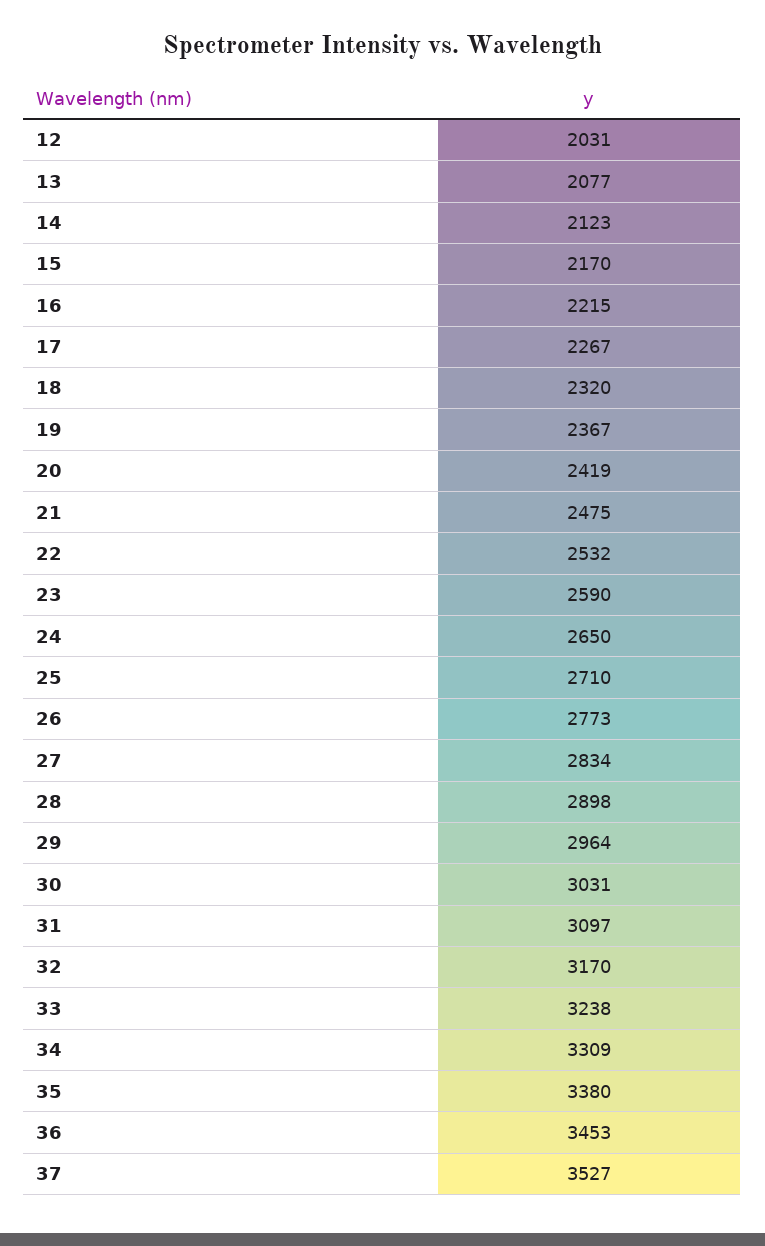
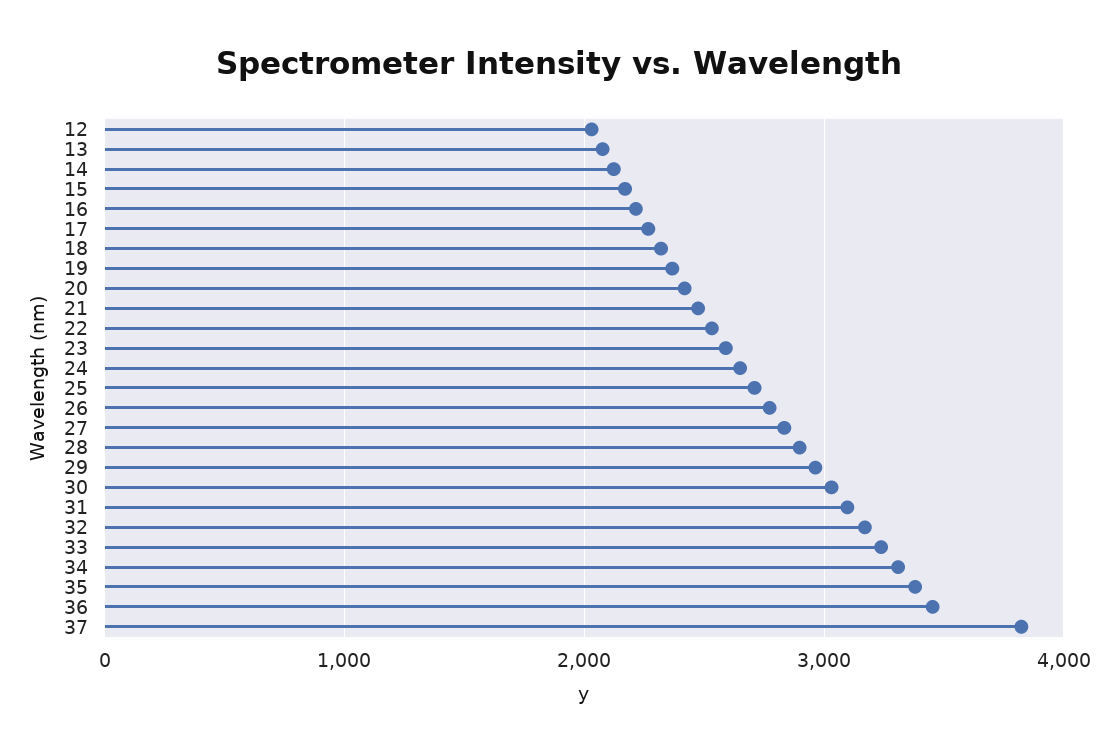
37: 3527 -> 3800

